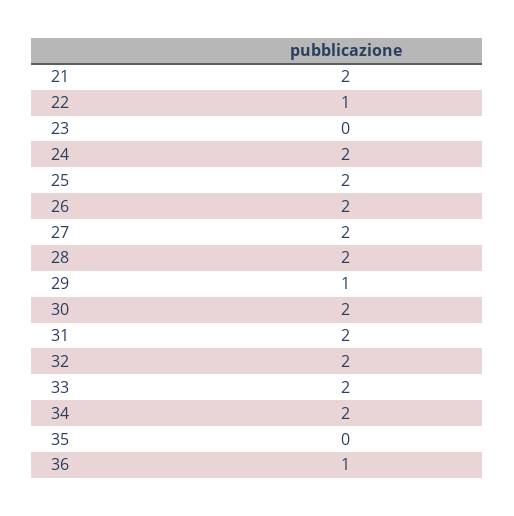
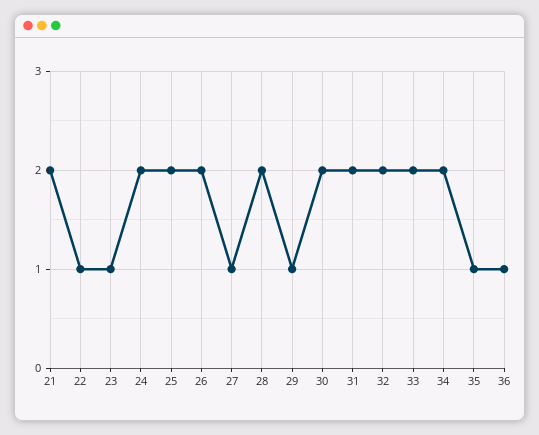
23: 0 -> 1
27: 2 -> 1
35: 0 -> 1

